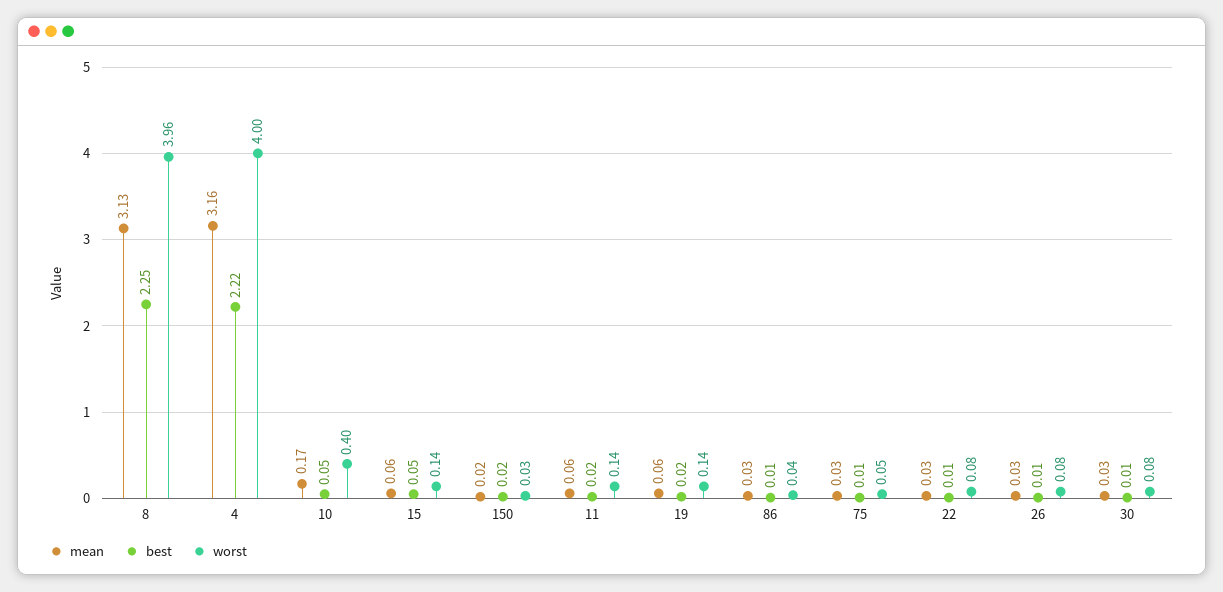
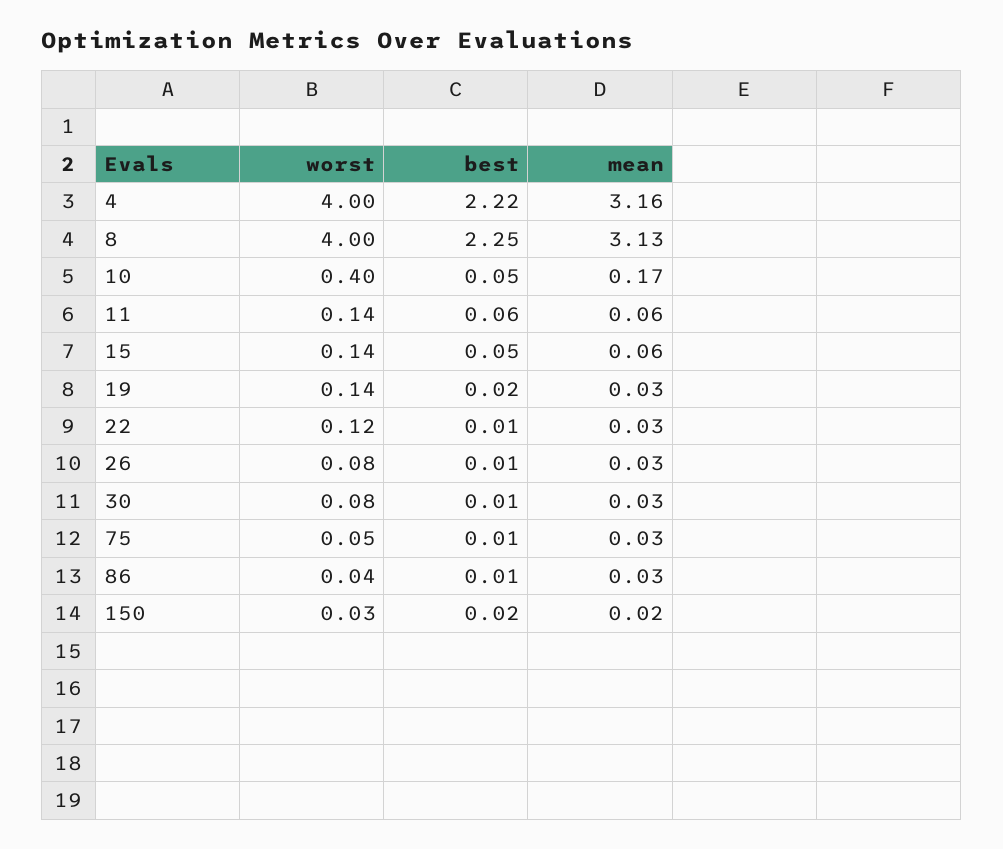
worst, 8: 3.96 -> 4
best, 11: 0.02 -> 0.06
mean, 19: 0.06 -> 0.03
worst, 22: 0.08 -> 0.12

